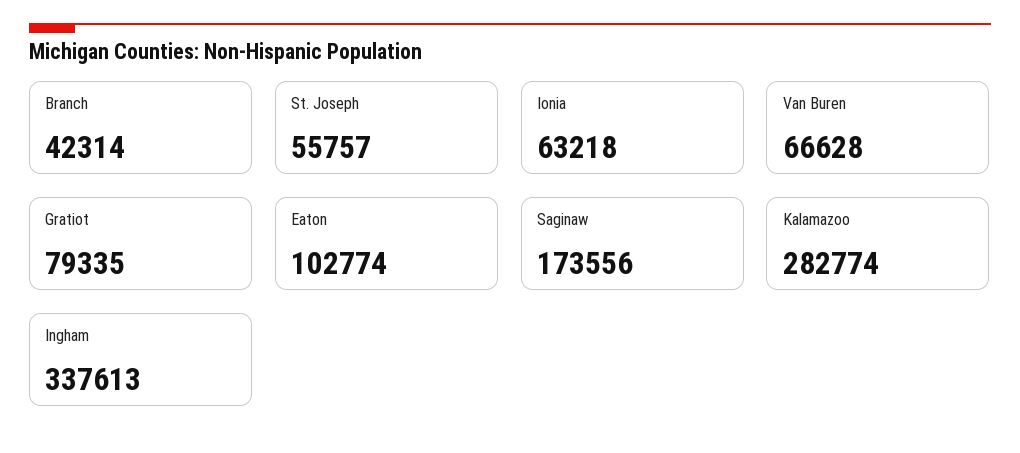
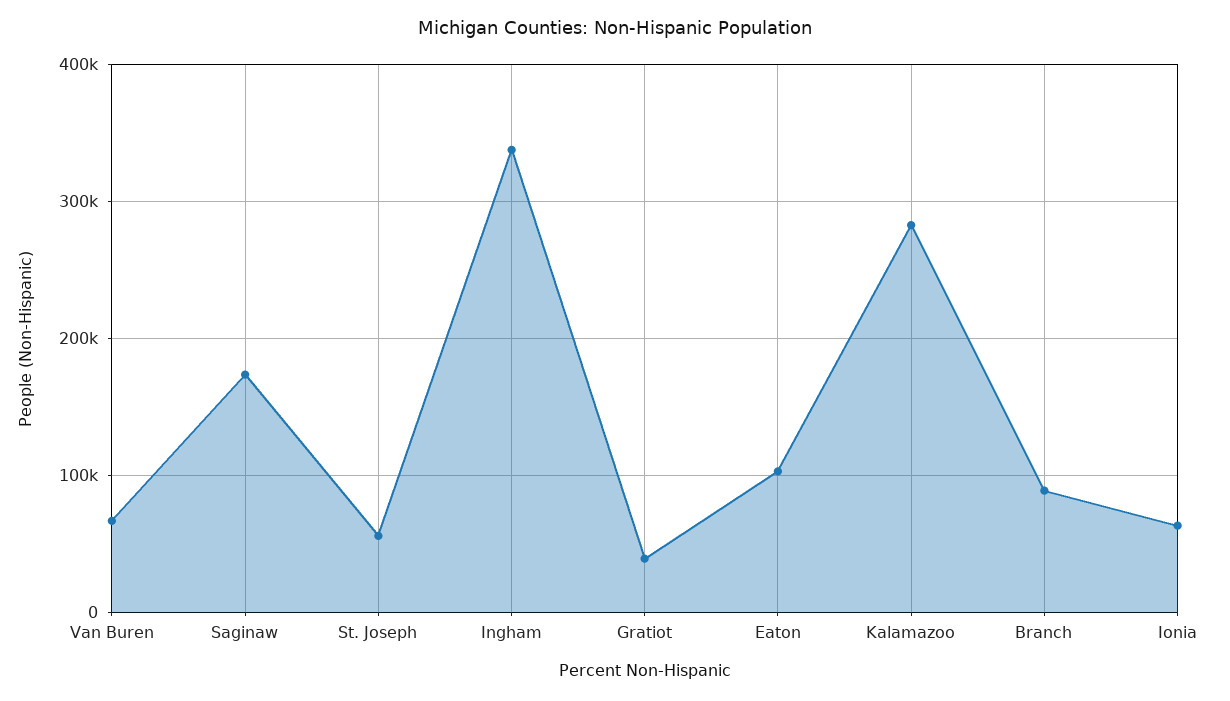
Branch: 42314 -> 90000
Gratiot: 79335 -> 40000

